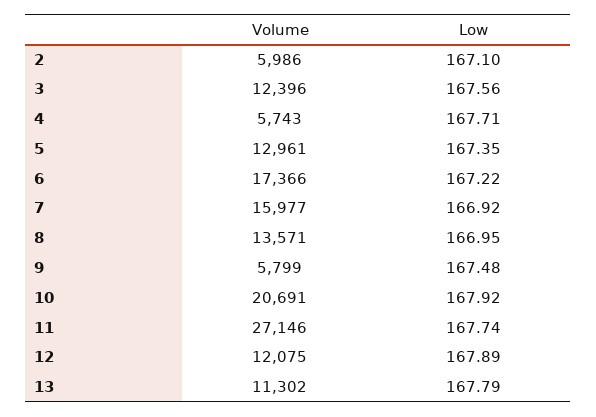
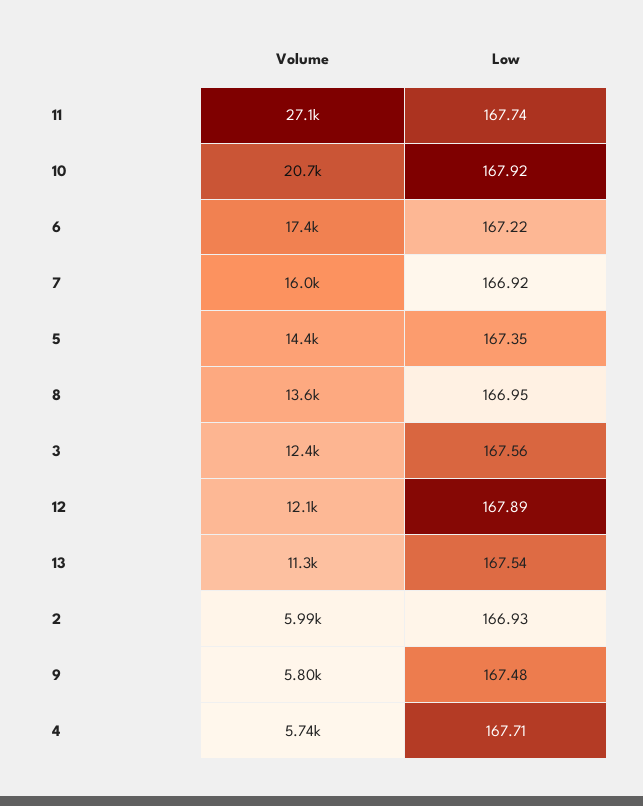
Low, 2: 167.1 -> 166.93
Volume, 5: 12961 -> 14400
Low, 13: 167.79 -> 167.54

